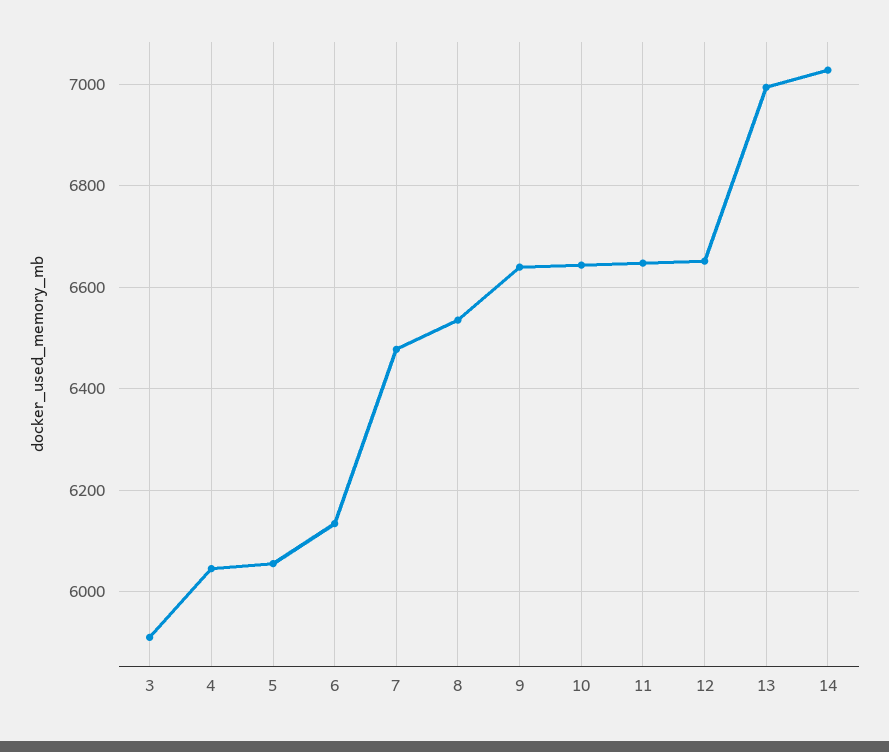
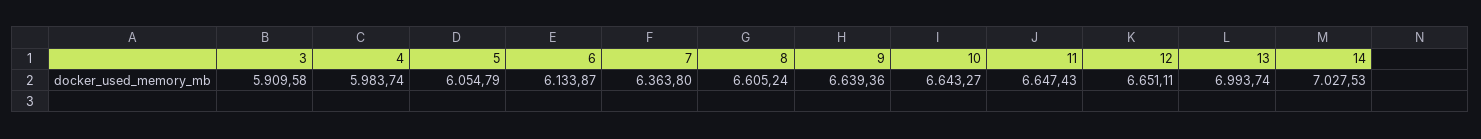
4: 6040 -> 5983.74
7: 6480 -> 6363.8
8: 6540 -> 6605.24

